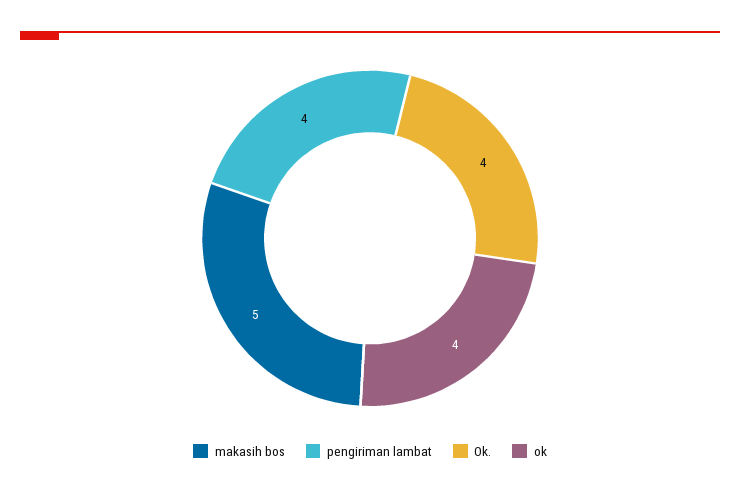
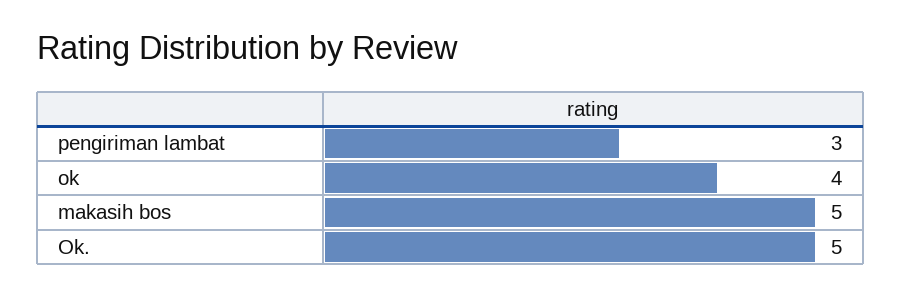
pengiriman lambat: 4 -> 3
Ok.: 4 -> 5

